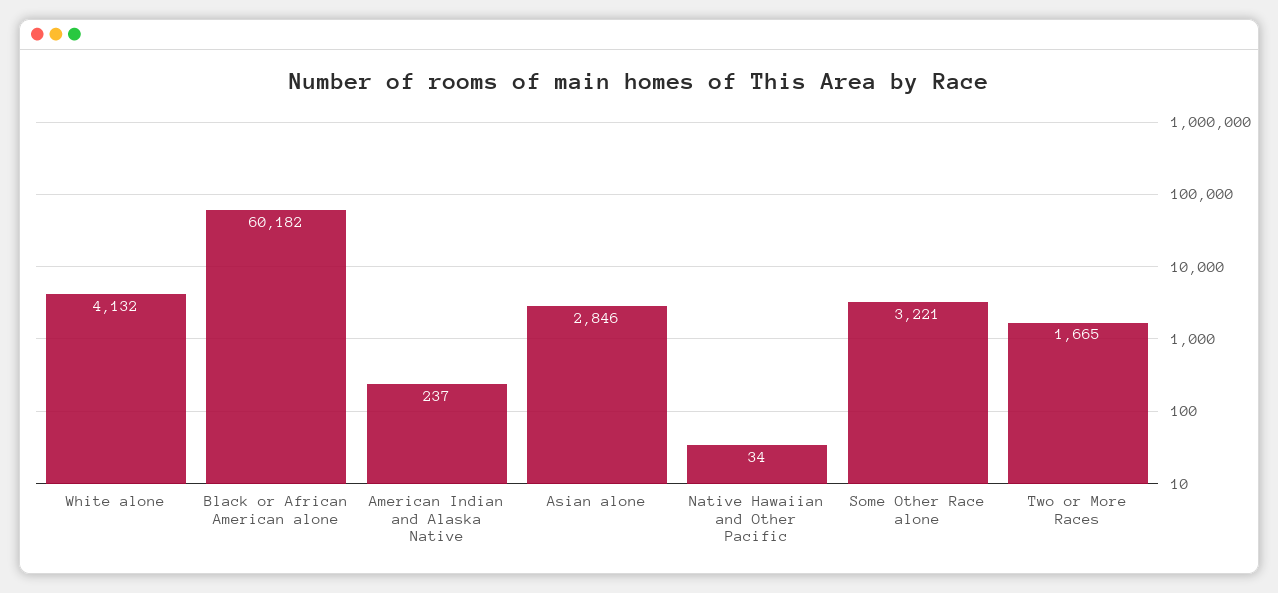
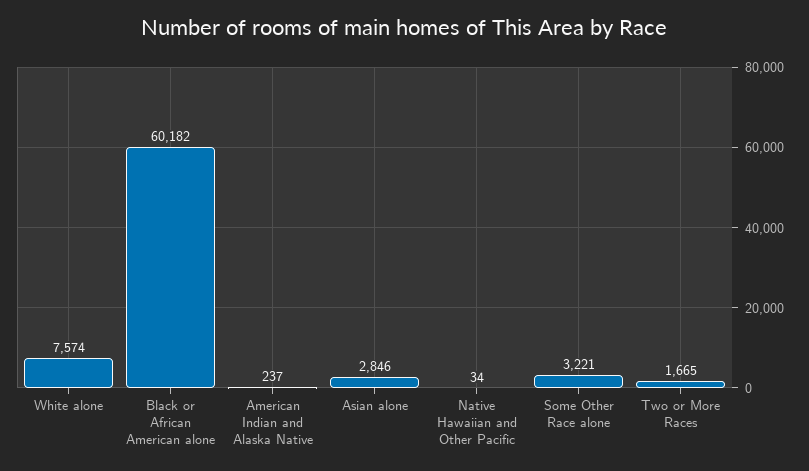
White alone: 4132 -> 7574

